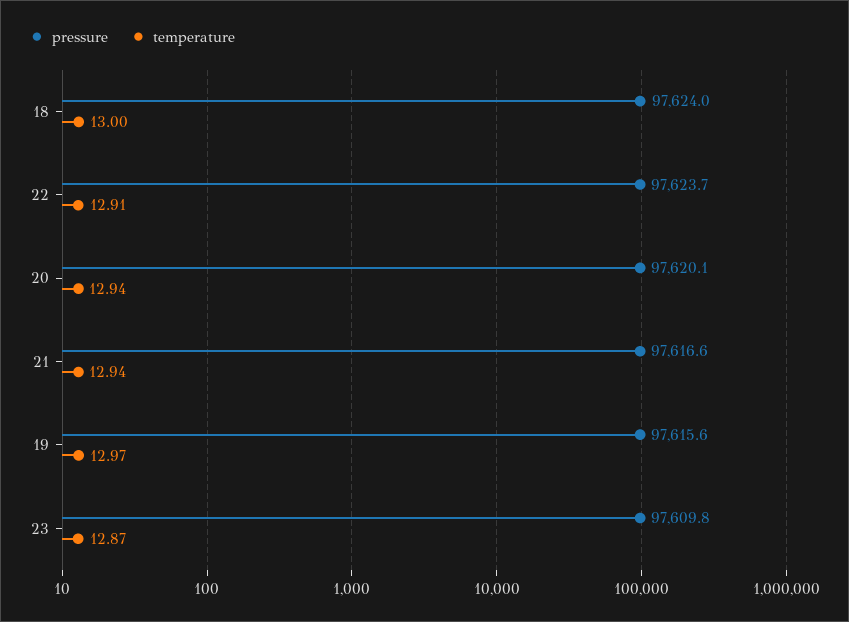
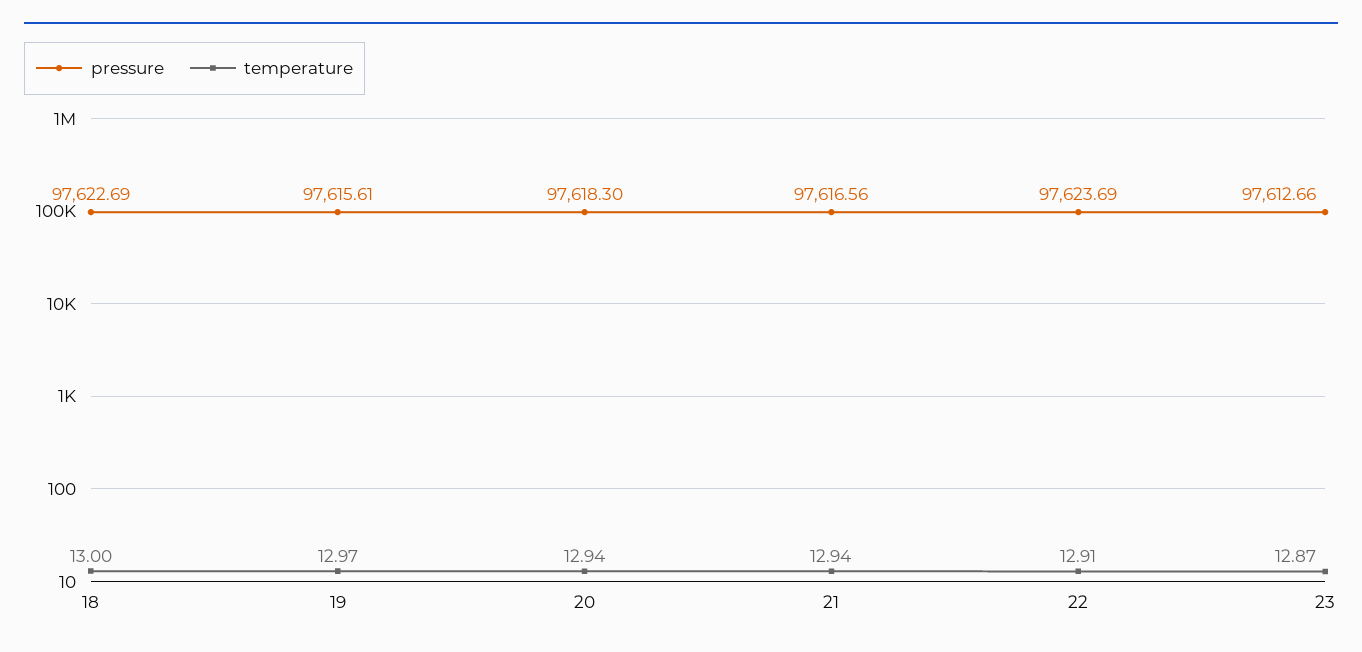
pressure, 18: 97624 -> 97622.69
pressure, 20: 97620.1 -> 97618.3
pressure, 23: 97609.8 -> 97612.66

